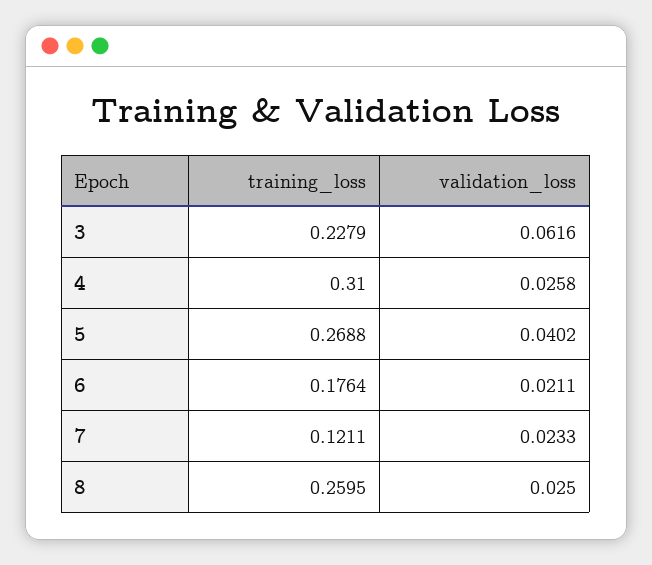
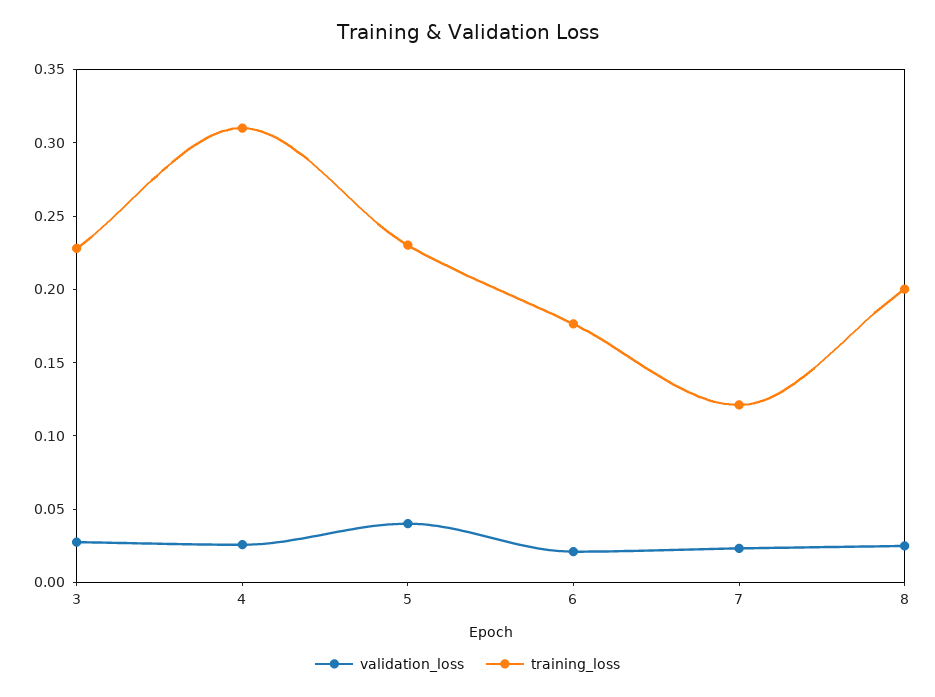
validation_loss, 3: 0.0616 -> 0.03
training_loss, 5: 0.2688 -> 0.23
training_loss, 8: 0.2595 -> 0.2

